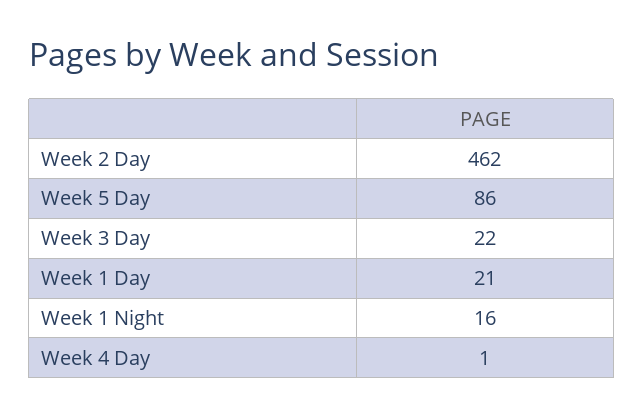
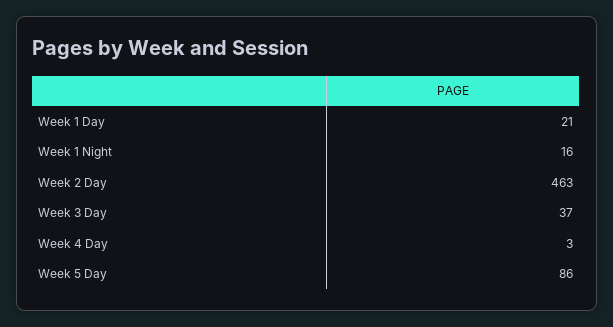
Week 2 Day: 462 -> 463
Week 3 Day: 22 -> 37
Week 4 Day: 1 -> 3

